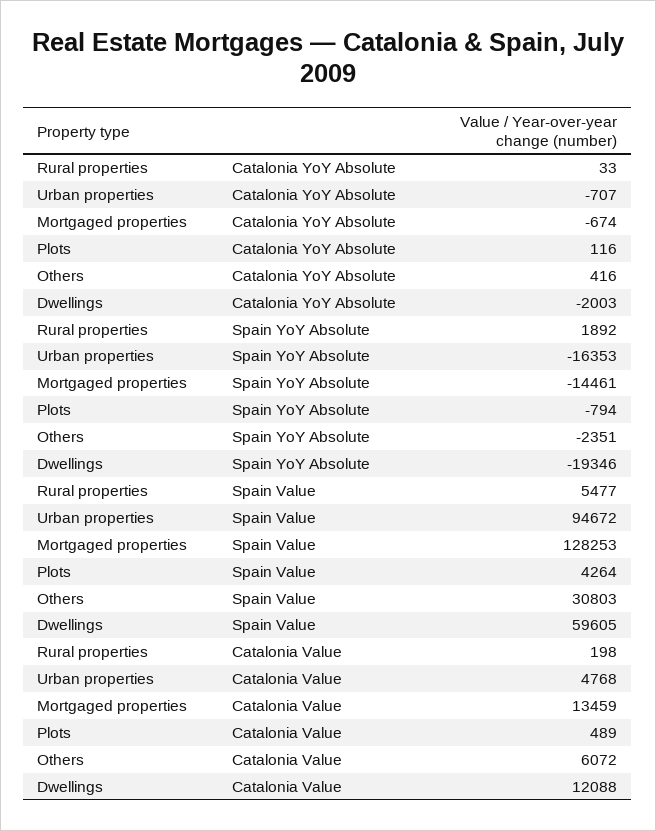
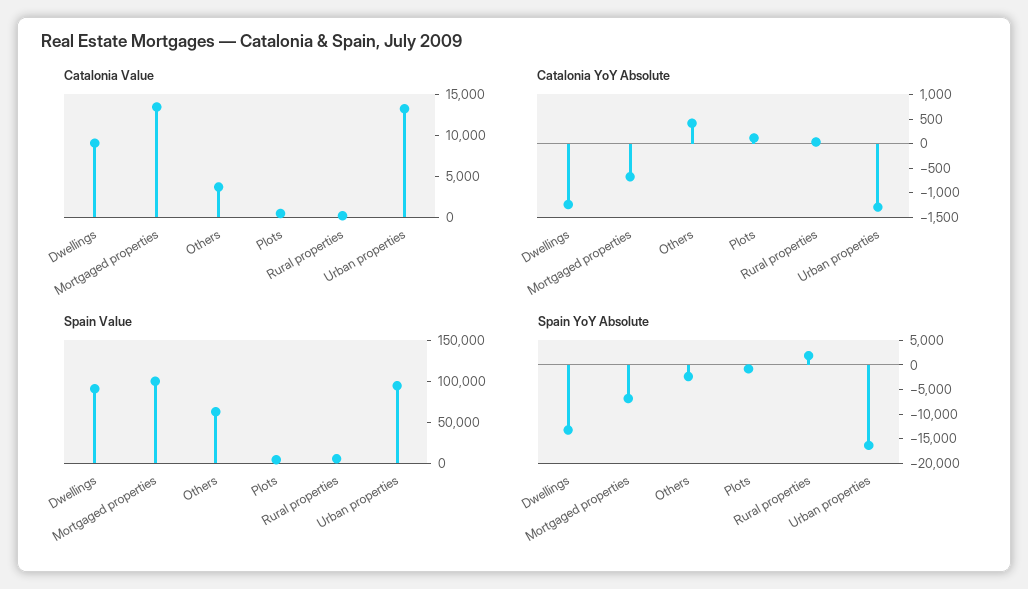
Catalonia YoY Absolute, Urban properties: -707 -> -1250
Catalonia YoY Absolute, Dwellings: -2003 -> -1250
Spain YoY Absolute, Mortgaged properties: -14461 -> -7500
Spain YoY Absolute, Dwellings: -19346 -> -12500
Spain Value, Mortgaged properties: 128253 -> 100000
Spain Value, Others: 30803 -> 60000
Spain Value, Dwellings: 59605 -> 90000
Catalonia Value, Urban properties: 4768 -> 13000
Catalonia Value, Others: 6072 -> 4000
Catalonia Value, Dwellings: 12088 -> 9000

